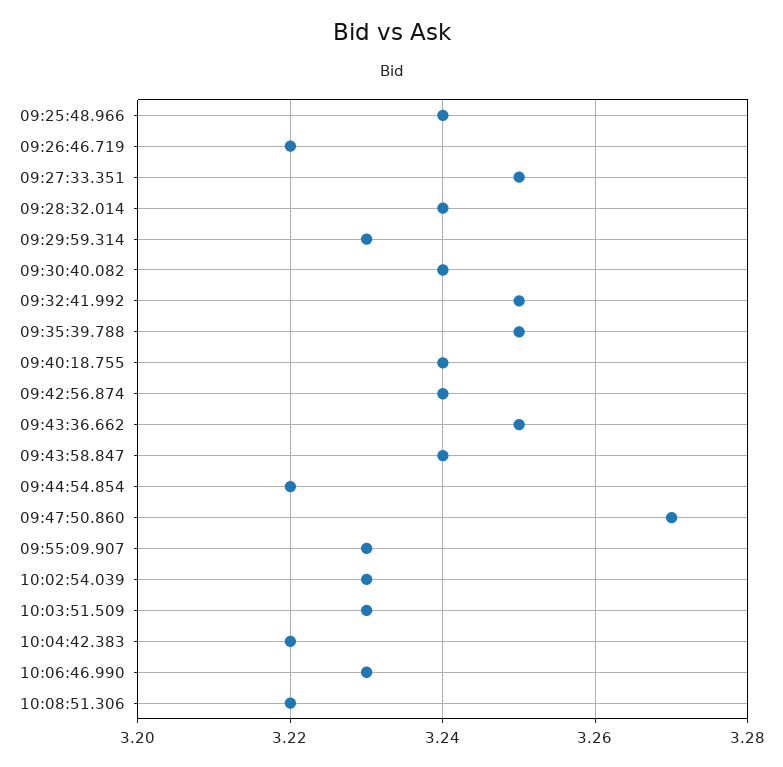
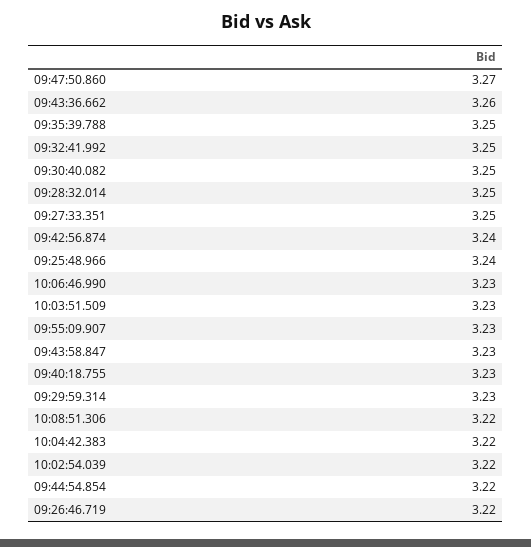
09:28:32.014: 3.24 -> 3.25
09:30:40.082: 3.24 -> 3.25
09:40:18.755: 3.24 -> 3.23
09:43:36.662: 3.25 -> 3.26
09:43:58.847: 3.24 -> 3.23
10:02:54.039: 3.23 -> 3.22

